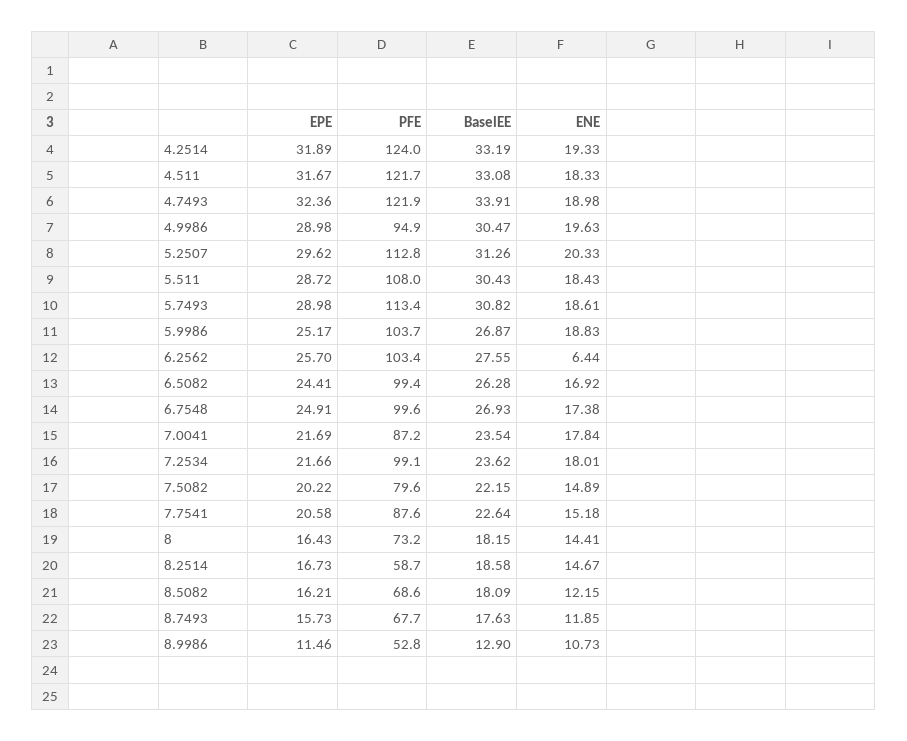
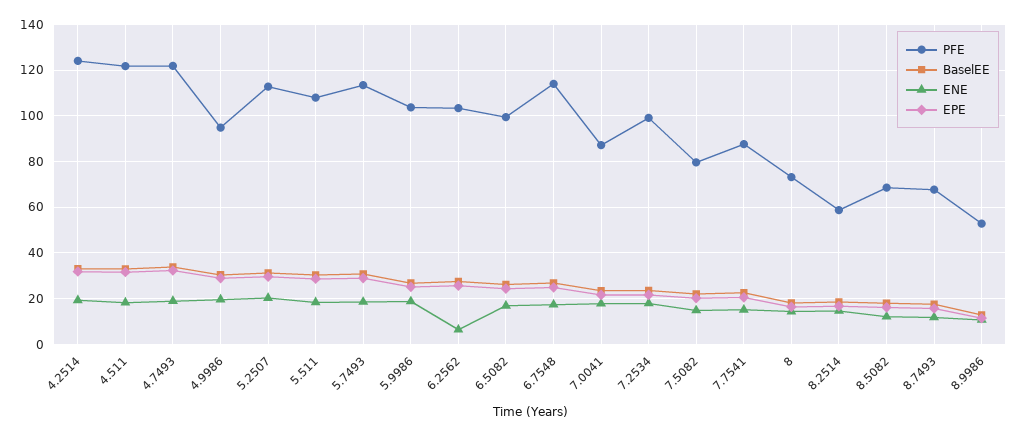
PFE, 6.7548: 99.6 -> 115

